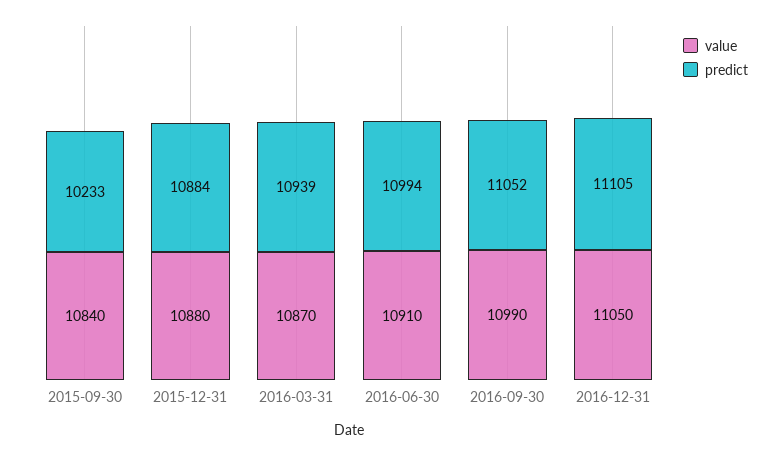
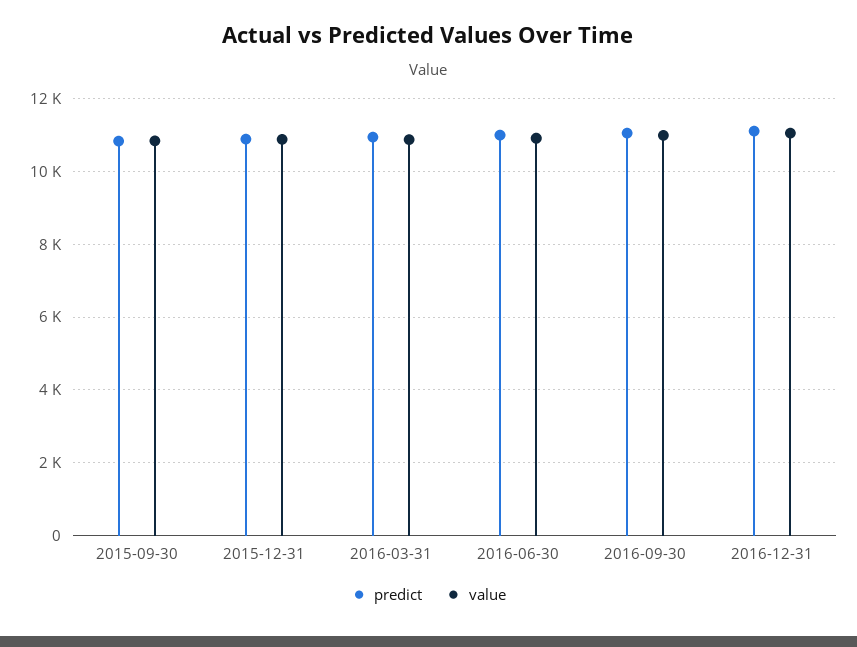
predict, 2015-09-30: 10233 -> 10800

